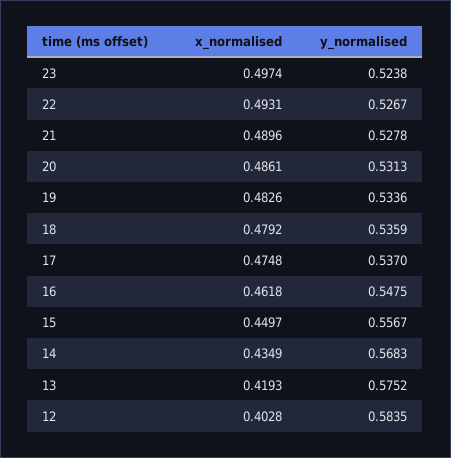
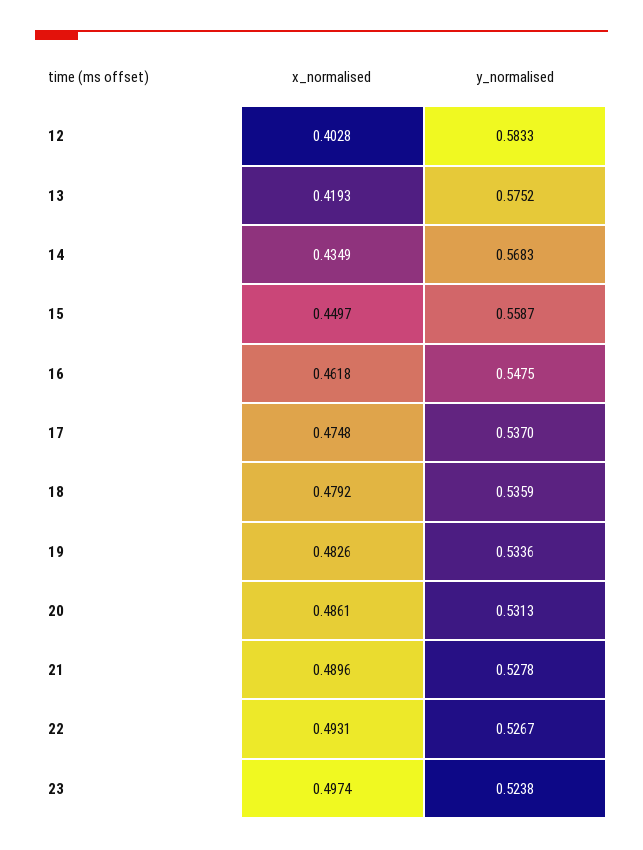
y_normalised, 15: 0.5567 -> 0.5587
y_normalised, 12: 0.5835 -> 0.5833

